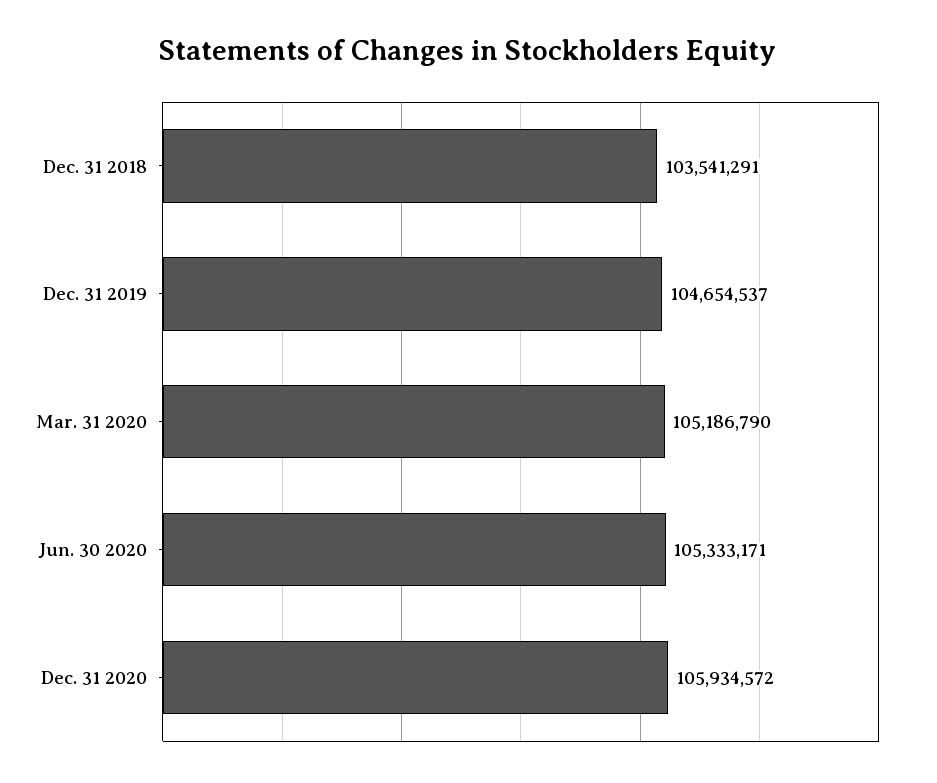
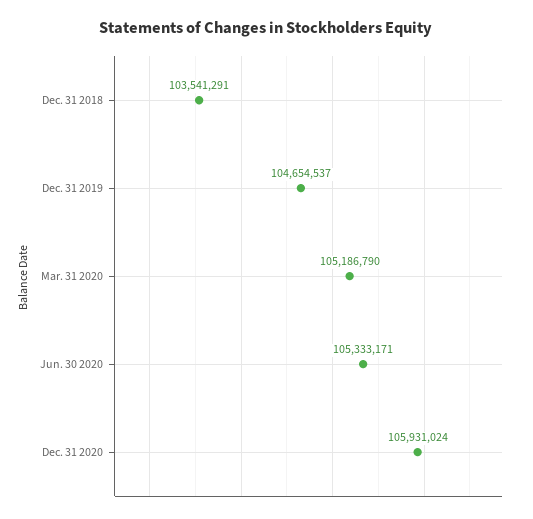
Dec. 31 2020: 105934572 -> 105931024

